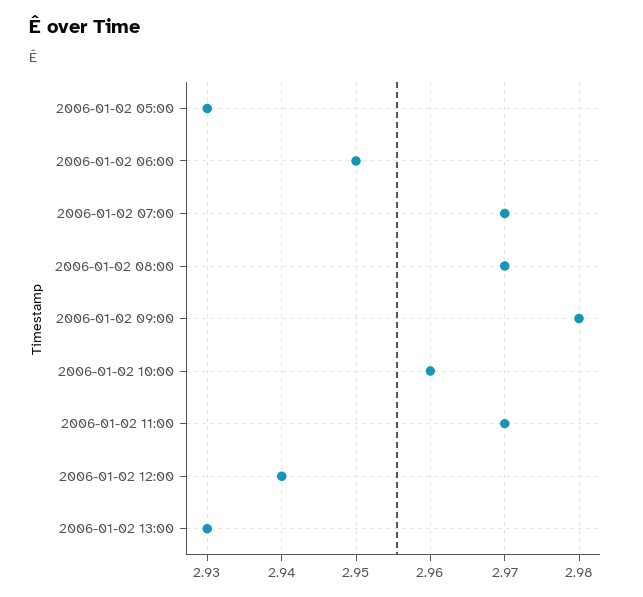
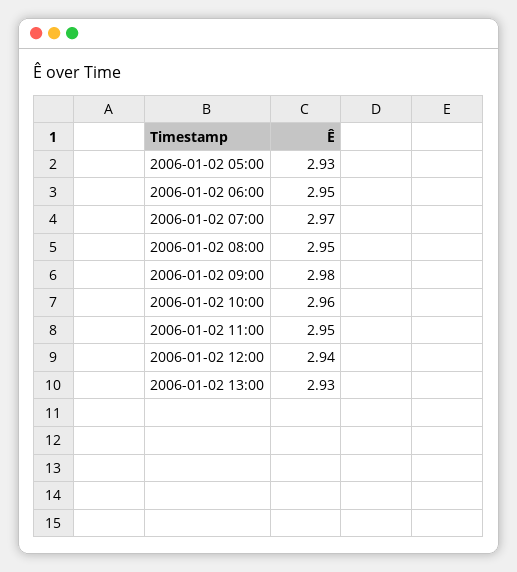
2006-01-02 08:00: 2.97 -> 2.95
2006-01-02 11:00: 2.97 -> 2.95

